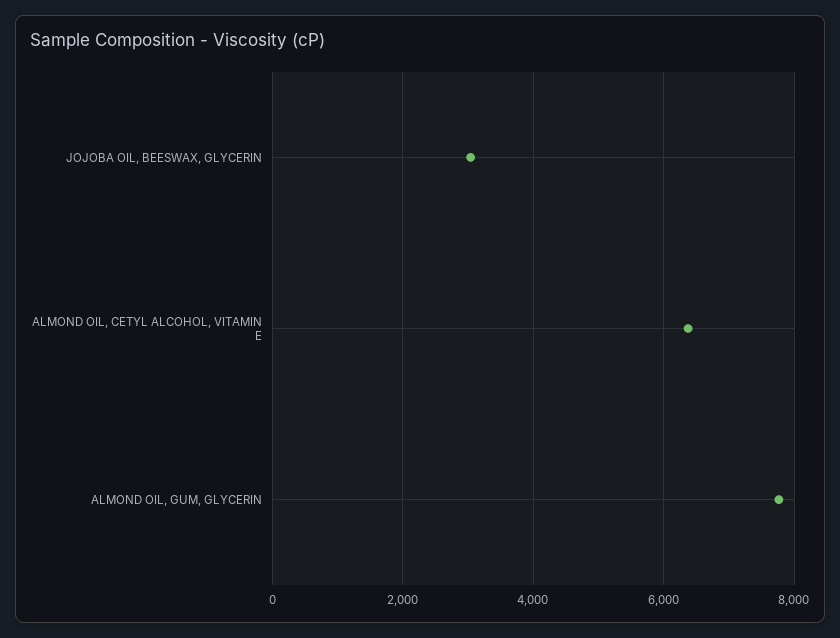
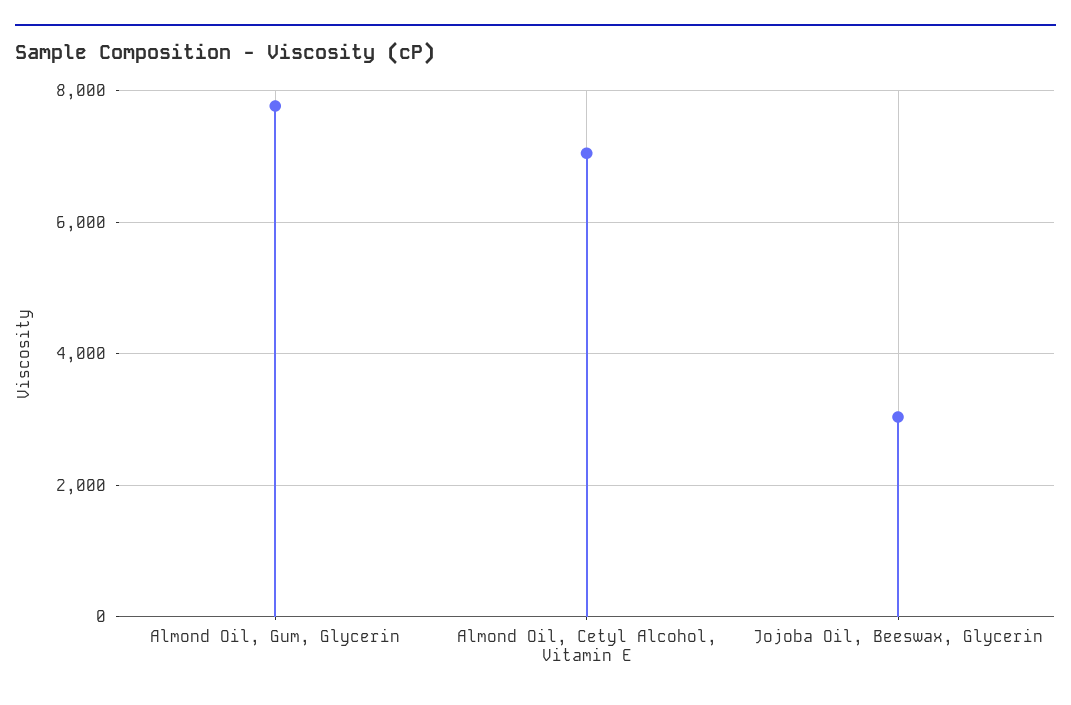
ALMOND OIL, CETYL ALCOHOL, VITAMIN E: 6400 -> 7000

